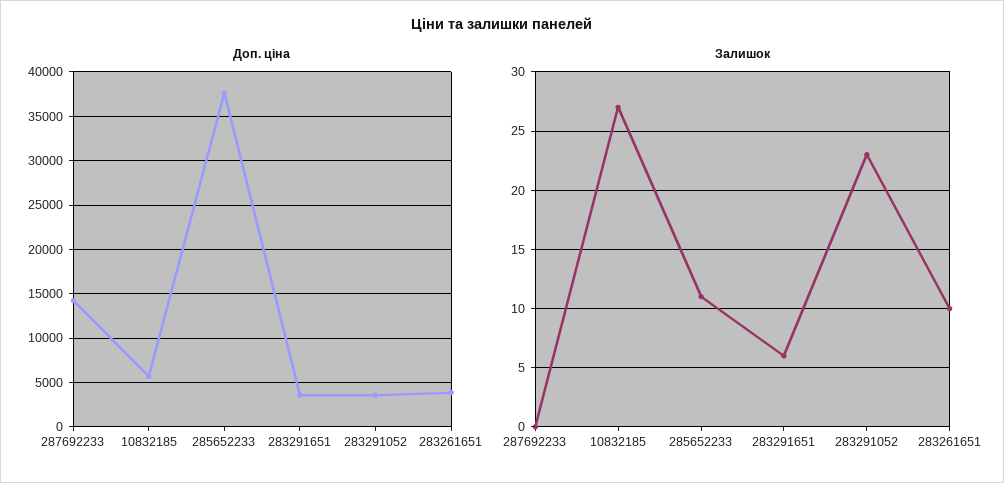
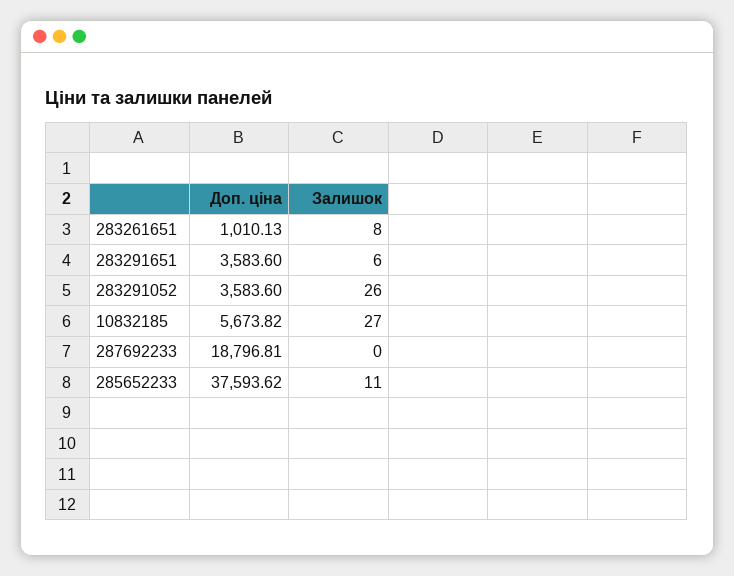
Доп. ціна, 287692233: 14000 -> 18796.81
Доп. ціна, 283261651: 4000 -> 1010.13
Залишок, 283291052: 23 -> 26
Залишок, 283261651: 10 -> 8

